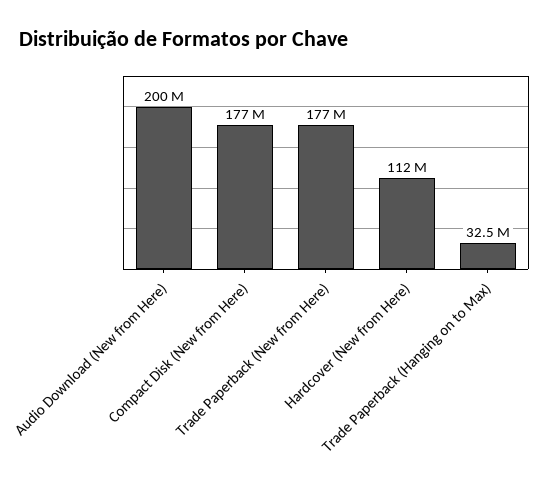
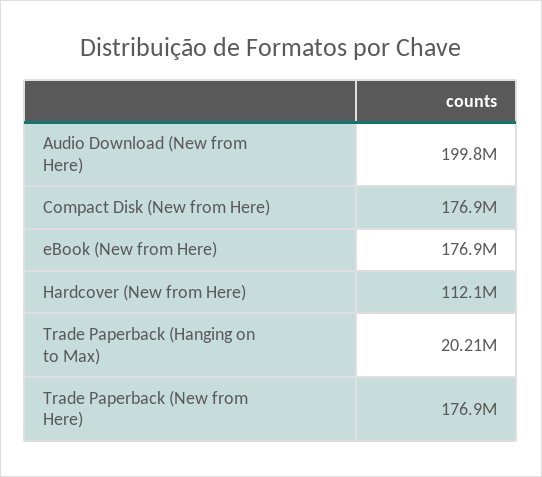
Trade Paperback (Hanging on to Max): 32500000 -> 20210000
eBook (New from Here): none -> 176900000

